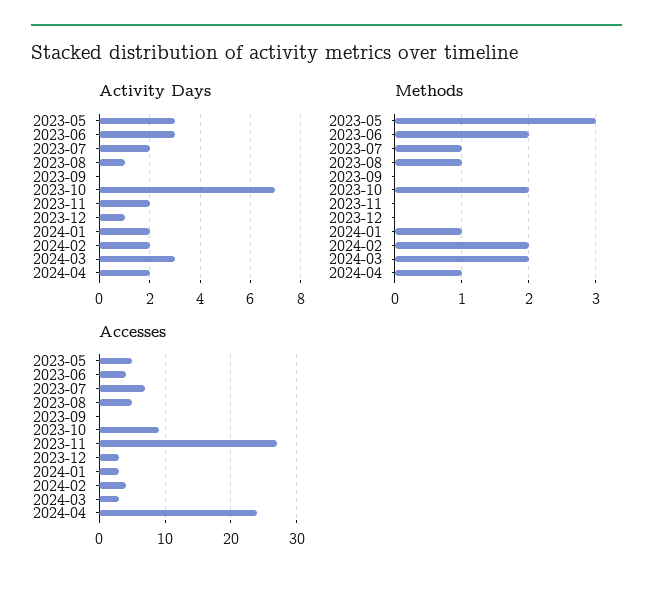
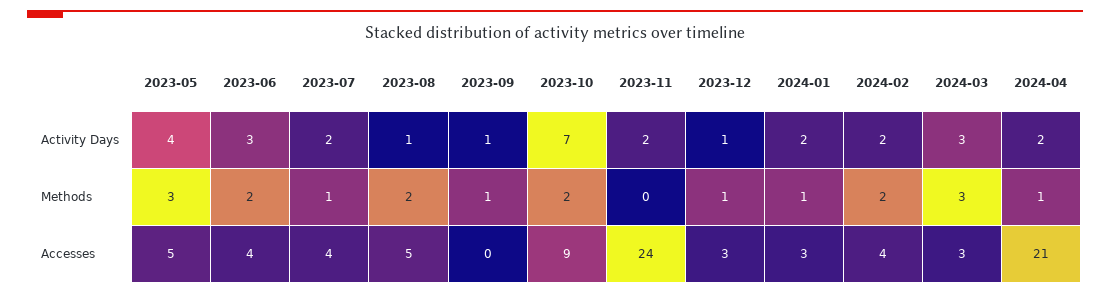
Activity Days, 2023-05: 3 -> 4
Activity Days, 2023-09: 0 -> 1
Methods, 2023-08: 1 -> 2
Methods, 2023-09: 0 -> 1
Methods, 2023-12: 0 -> 1
Methods, 2024-03: 2 -> 3
Accesses, 2023-07: 7 -> 4
Accesses, 2023-11: 27 -> 24
Accesses, 2024-04: 24 -> 21

